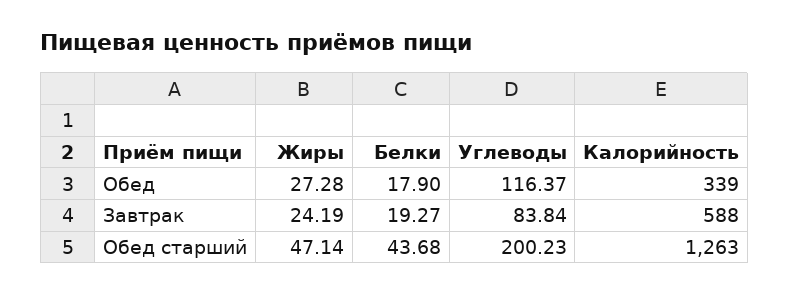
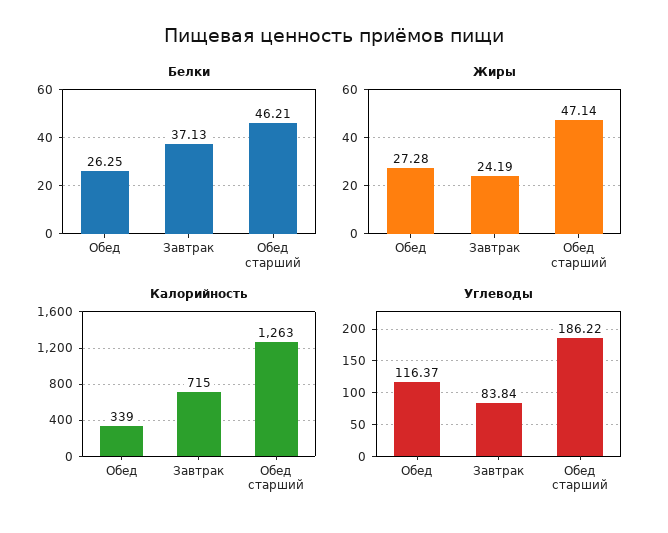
Белки, Обед: 17.9 -> 26.25
Белки, Завтрак: 19.27 -> 37.13
Калорийность, Завтрак: 588 -> 715
Белки, Обед старший: 43.68 -> 46.21
Углеводы, Обед старший: 200.23 -> 186.22

